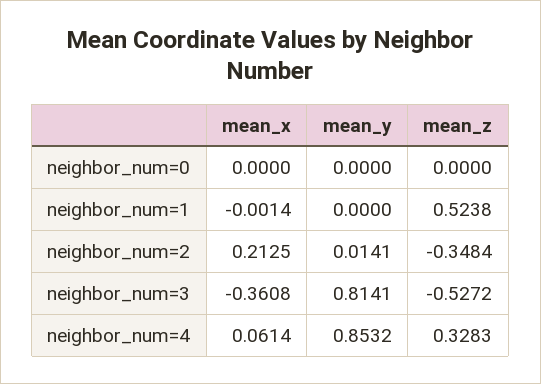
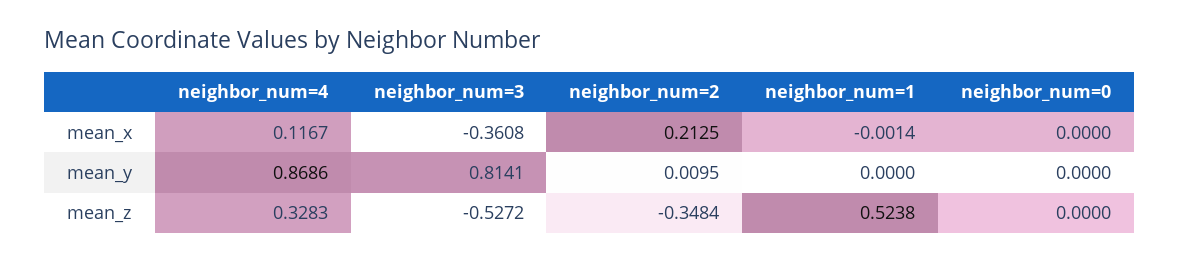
mean_y, neighbor_num=2: 0.0141 -> 0.0095
mean_x, neighbor_num=4: 0.0614 -> 0.1167
mean_y, neighbor_num=4: 0.8532 -> 0.8686

